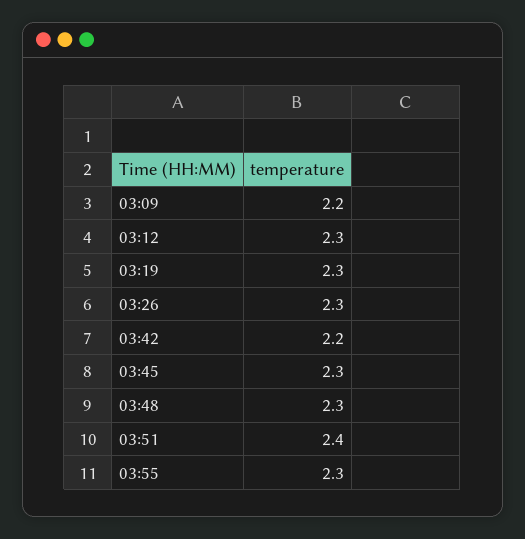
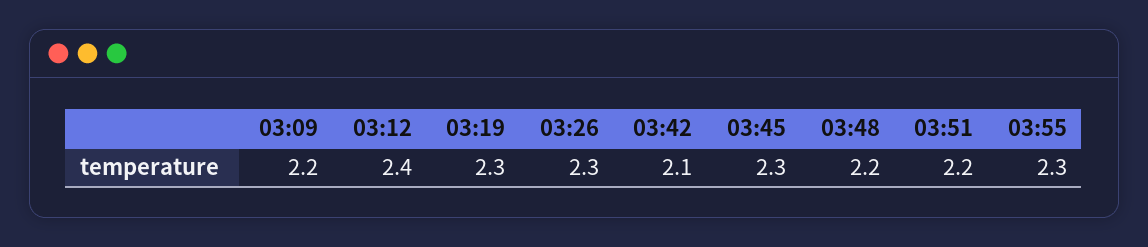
03:12: 2.3 -> 2.4
03:42: 2.2 -> 2.1
03:48: 2.3 -> 2.2
03:51: 2.4 -> 2.2

